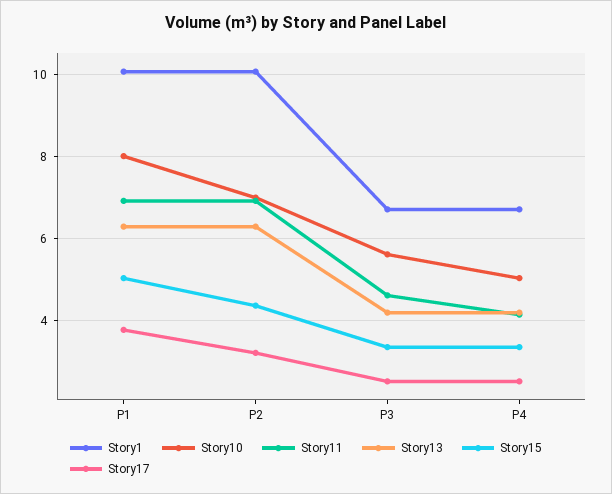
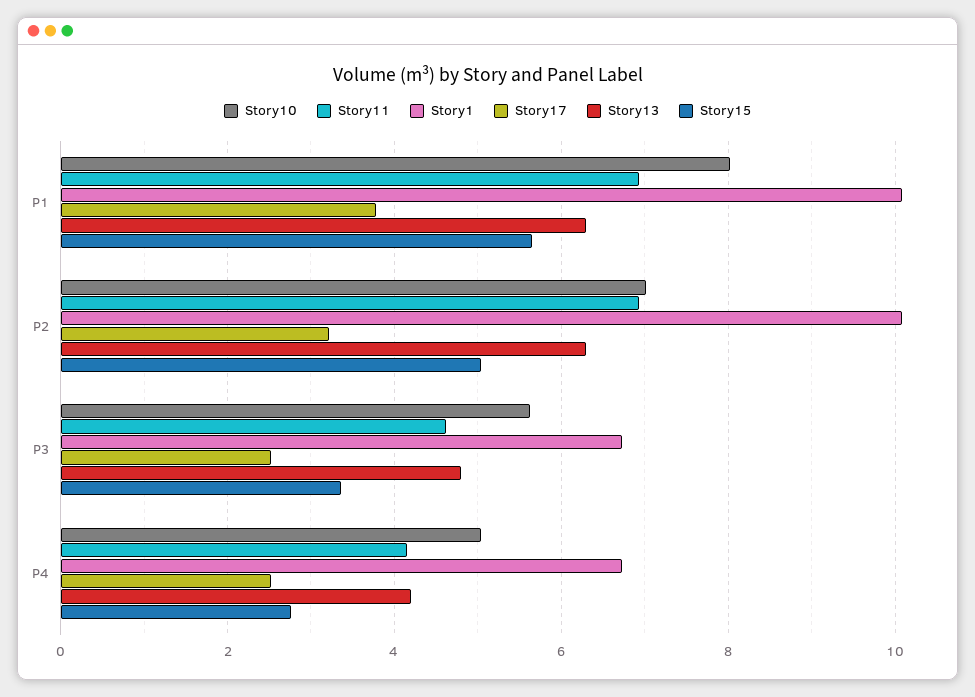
Story15, P1: 5 -> 5.6
Story15, P2: 4.4 -> 5
Story13, P3: 4.2 -> 4.8
Story15, P4: 3.4 -> 2.8

